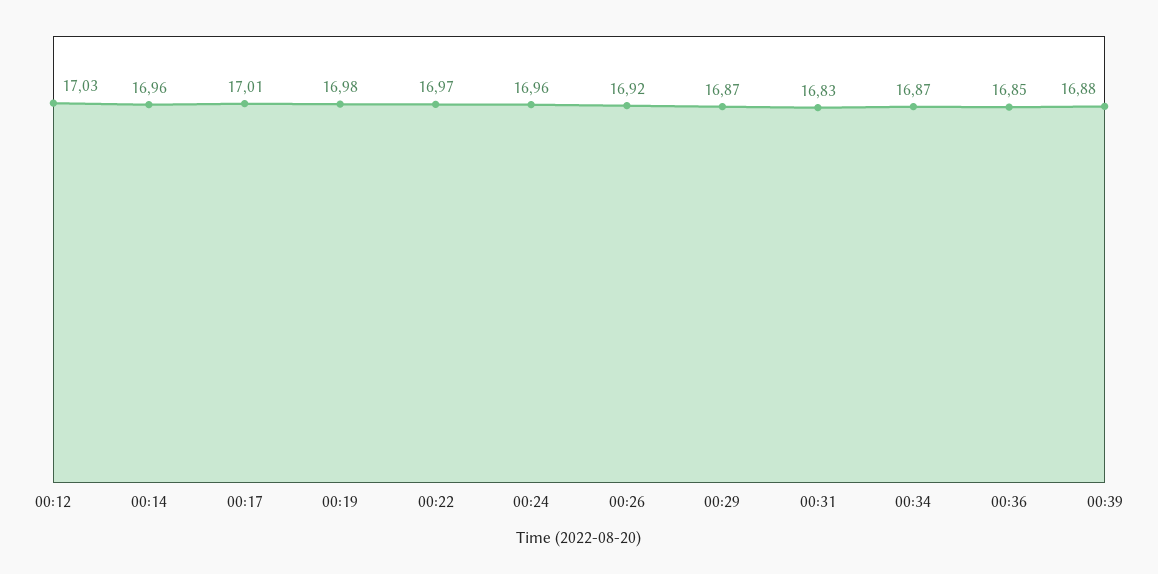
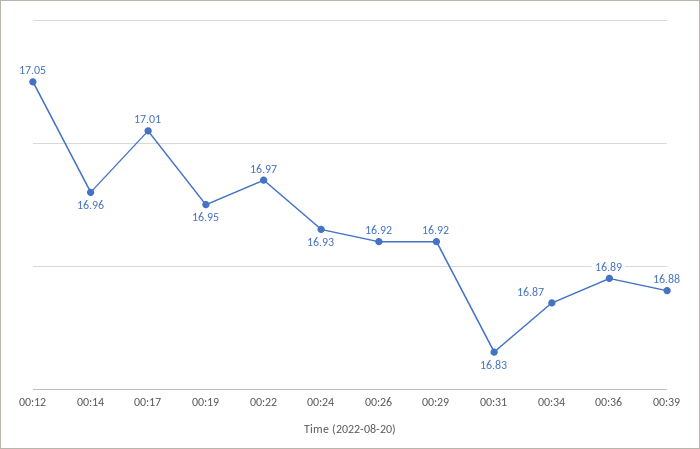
00:12: 17.03 -> 17.05
00:19: 16.98 -> 16.95
00:24: 16.96 -> 16.93
00:29: 16.87 -> 16.92
00:36: 16.85 -> 16.89

